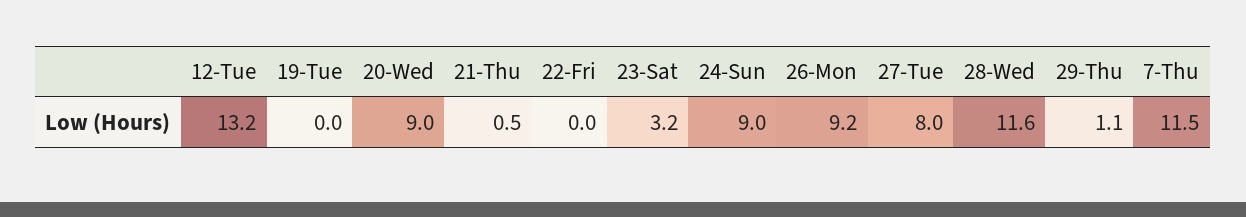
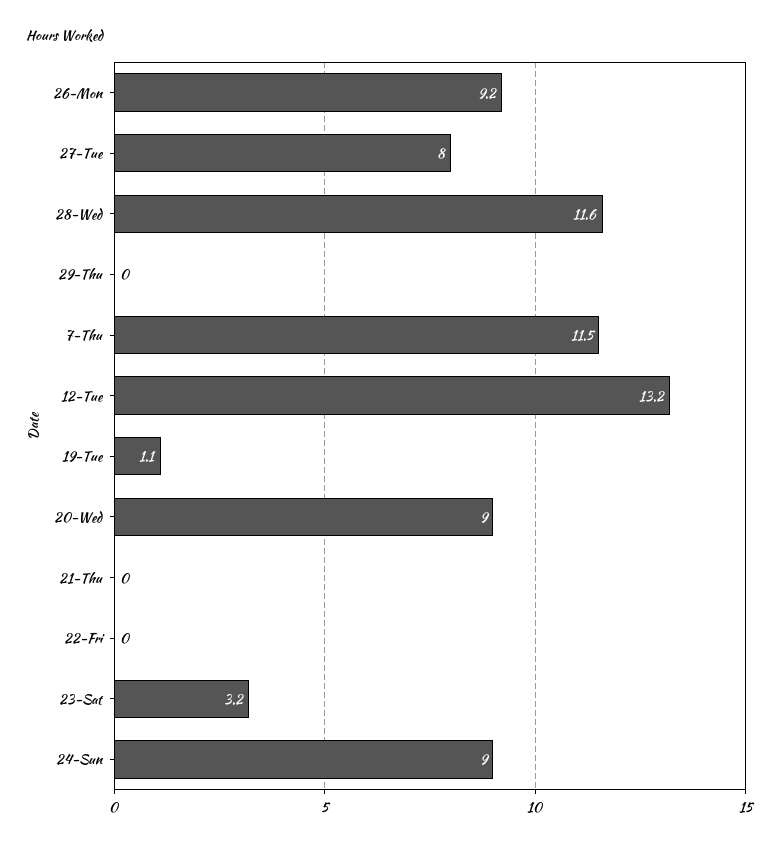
19-Tue: 0 -> 1.1
21-Thu: 0.5 -> 0
29-Thu: 1.1 -> 0

